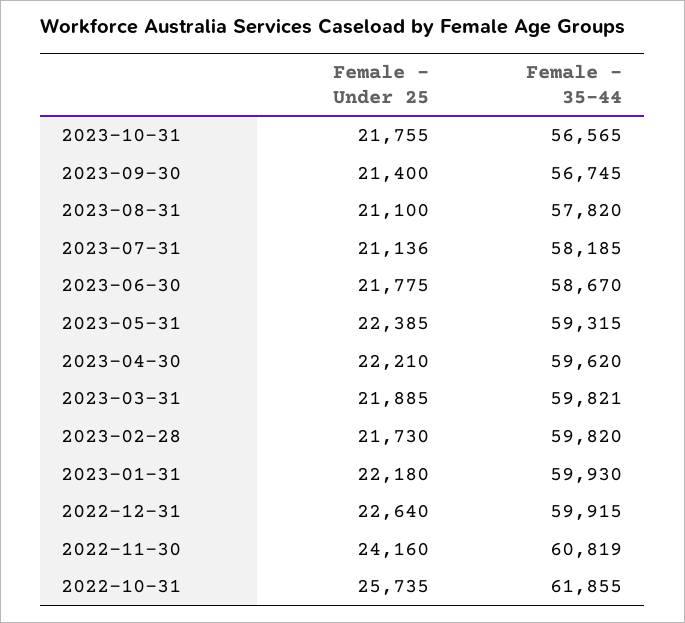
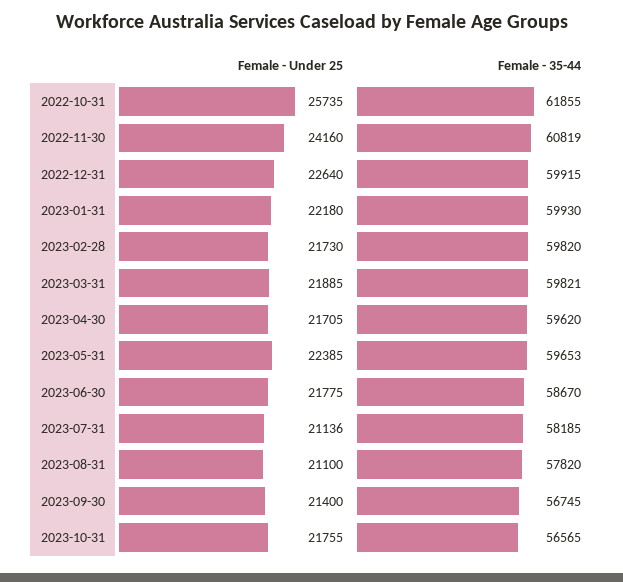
Female - 35-44, 2023-05-31: 59315 -> 59653
Female - Under 25, 2023-04-30: 22210 -> 21705

